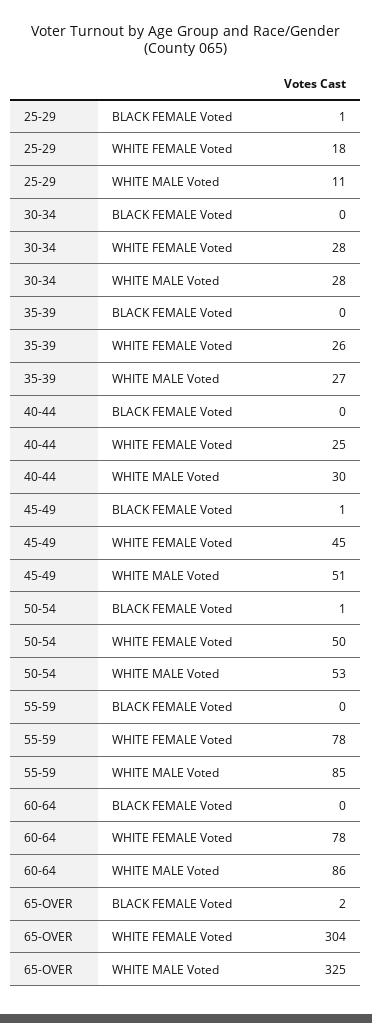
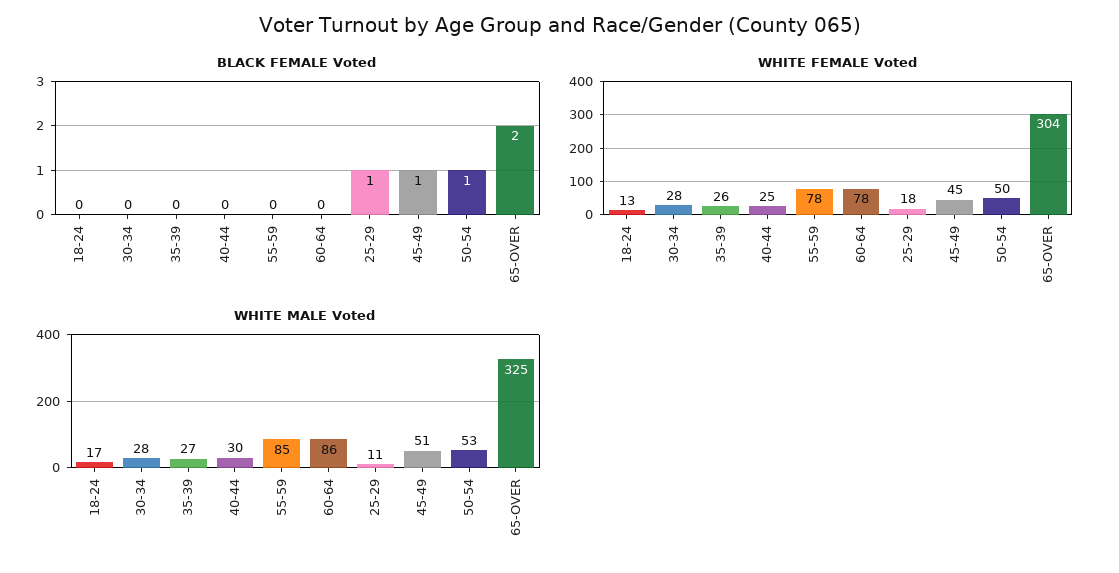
BLACK FEMALE Voted, 18-24: none -> 0
WHITE FEMALE Voted, 18-24: none -> 13
WHITE MALE Voted, 18-24: none -> 17

